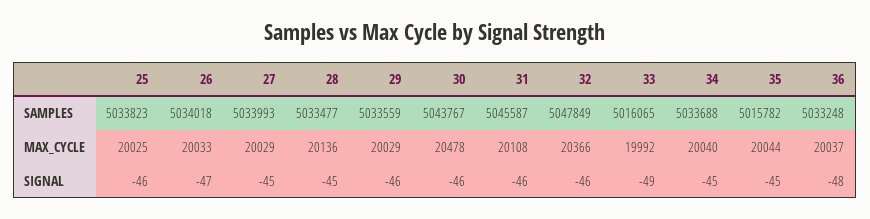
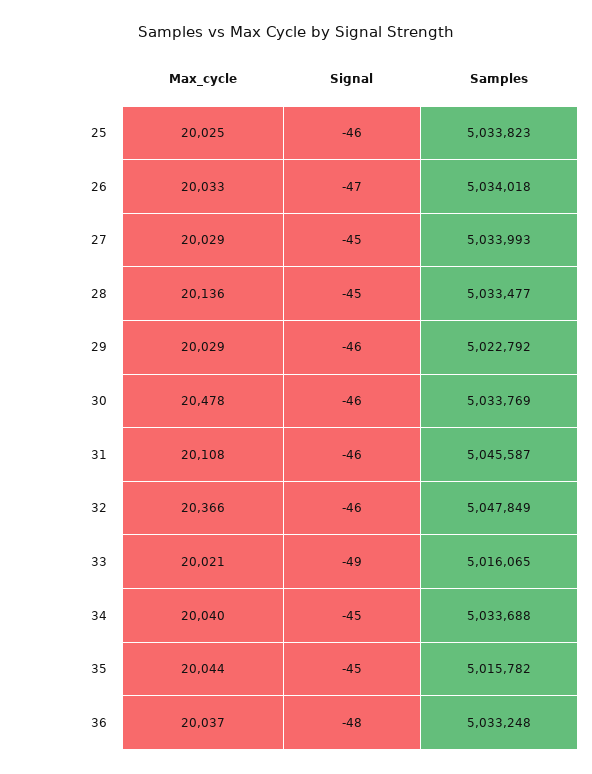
29, SAMPLES: 5033559 -> 5022792
30, SAMPLES: 5043767 -> 5033769
33, MAX_CYCLE: 19992 -> 20021

